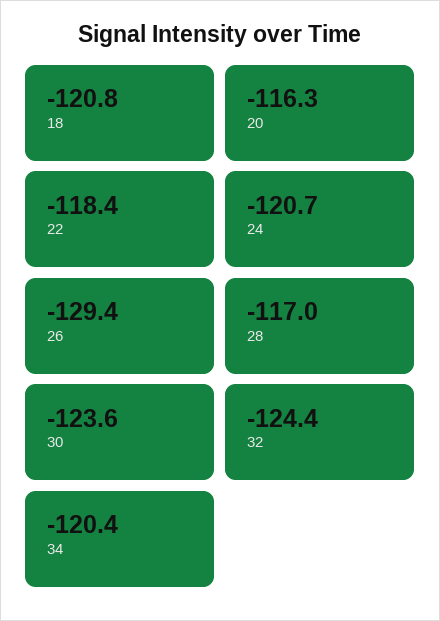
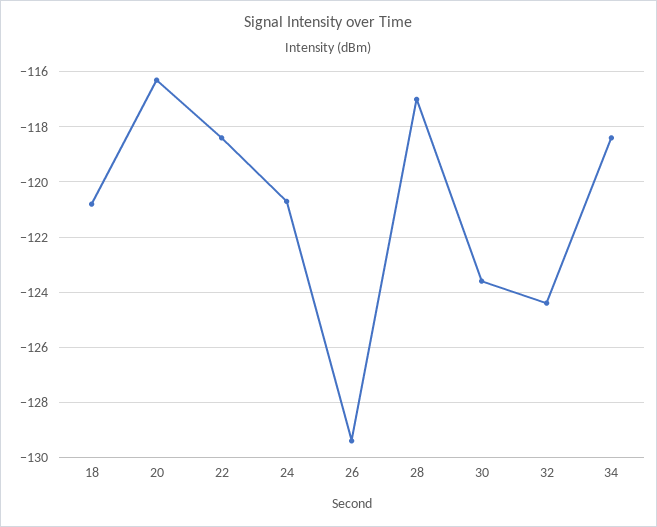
34: -120.4 -> -118.5

